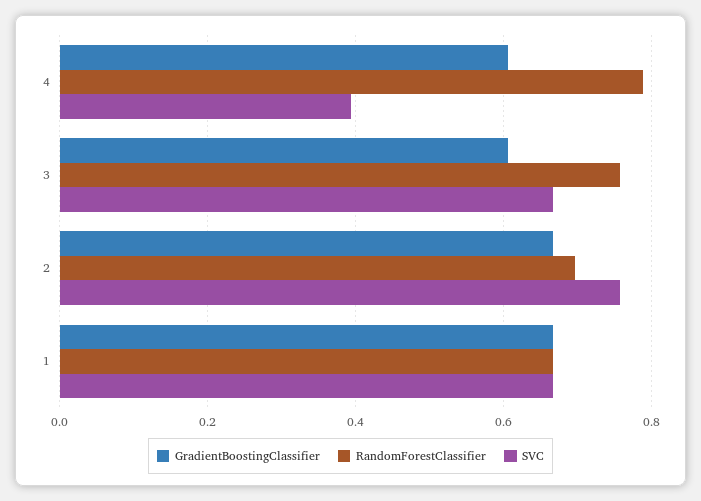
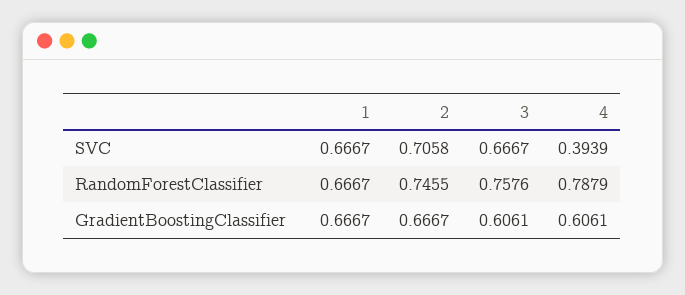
RandomForestClassifier, 2: 0.7 -> 0.7455
SVC, 2: 0.76 -> 0.7058

